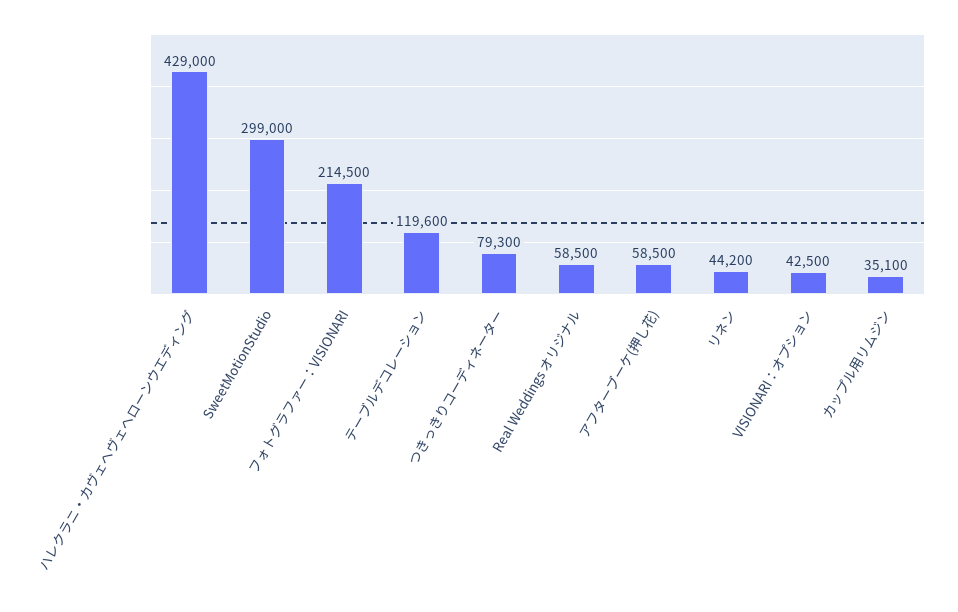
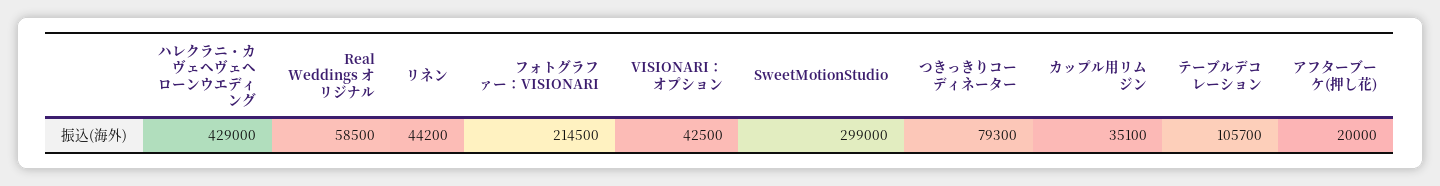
テーブルデコレーション: 119600 -> 105700
アフターブーケ(押し花): 58500 -> 20000

